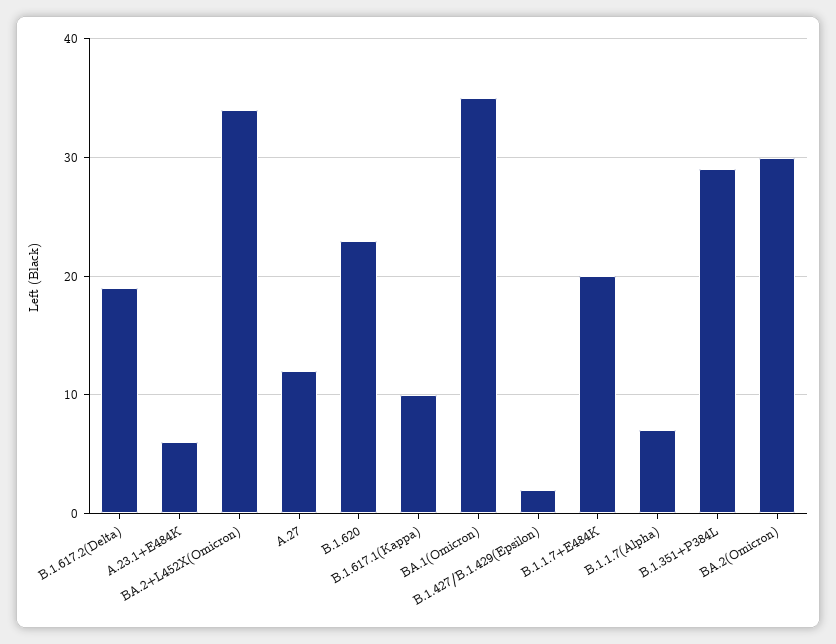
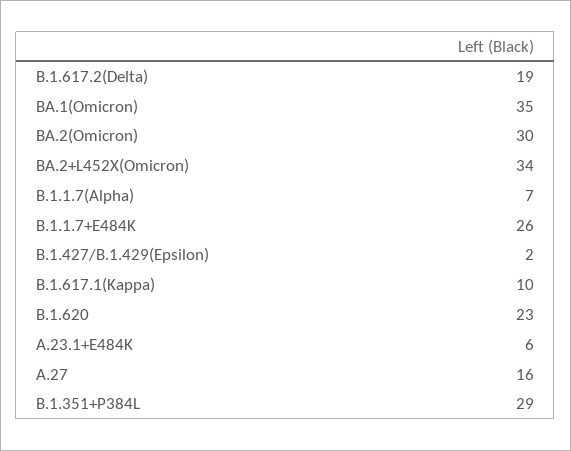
A.27: 12 -> 16
B.1.1.7+E484K: 20 -> 26

